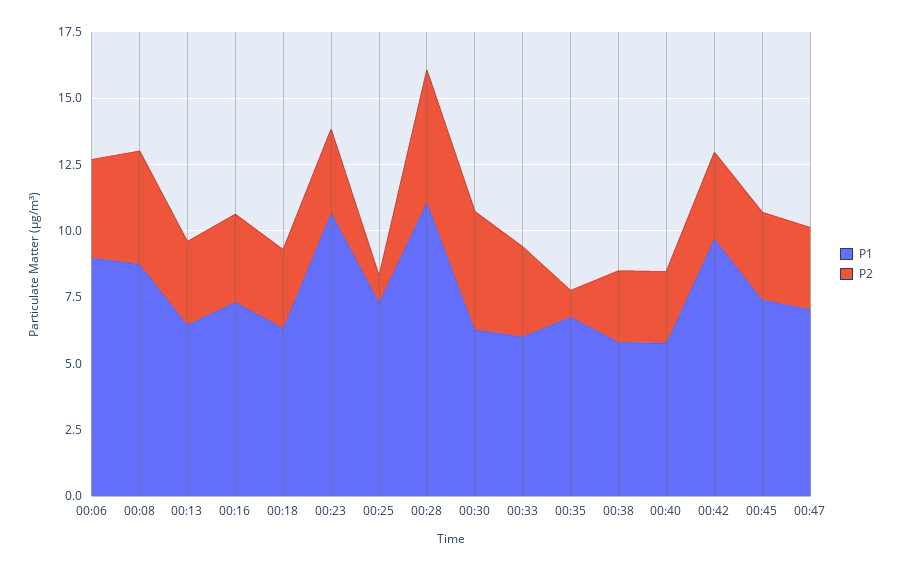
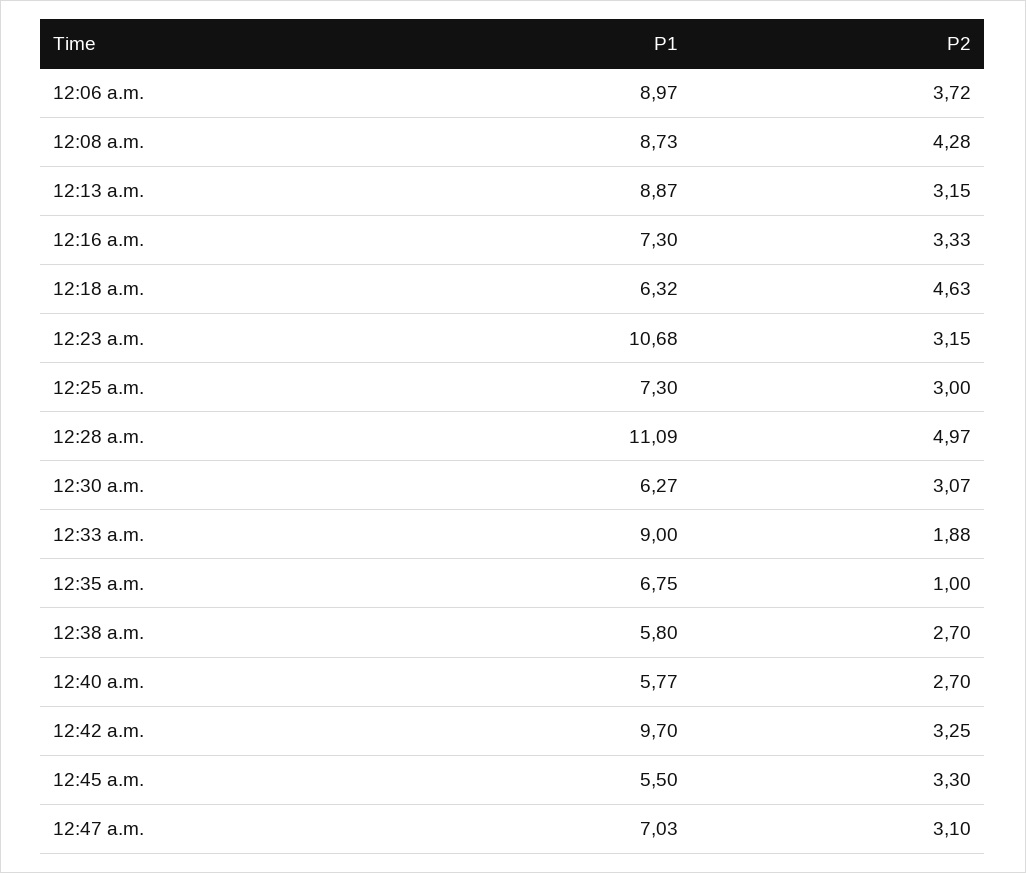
P1, 00:13: 6.5 -> 8.87
P2, 00:18: 3 -> 4.63
P2, 00:25: 1 -> 3
P2, 00:30: 4.5 -> 3.07
P1, 00:33: 6 -> 9
P2, 00:33: 3.5 -> 1.88
P1, 00:45: 7.5 -> 5.5

